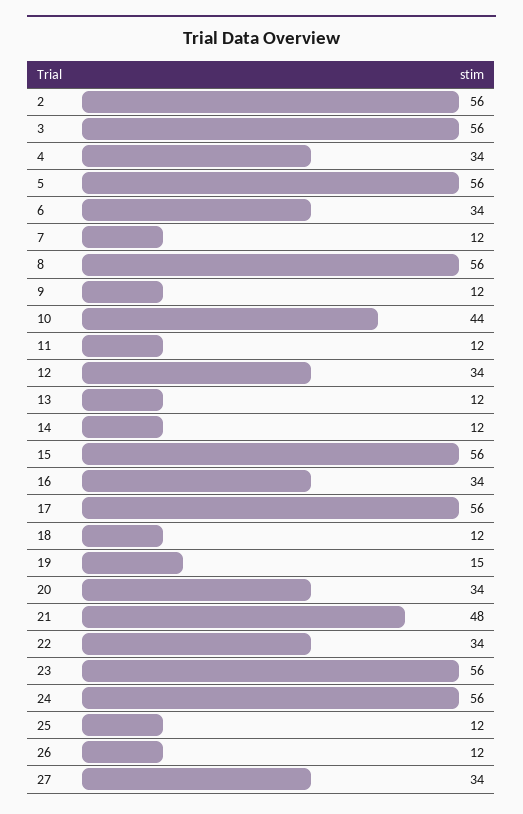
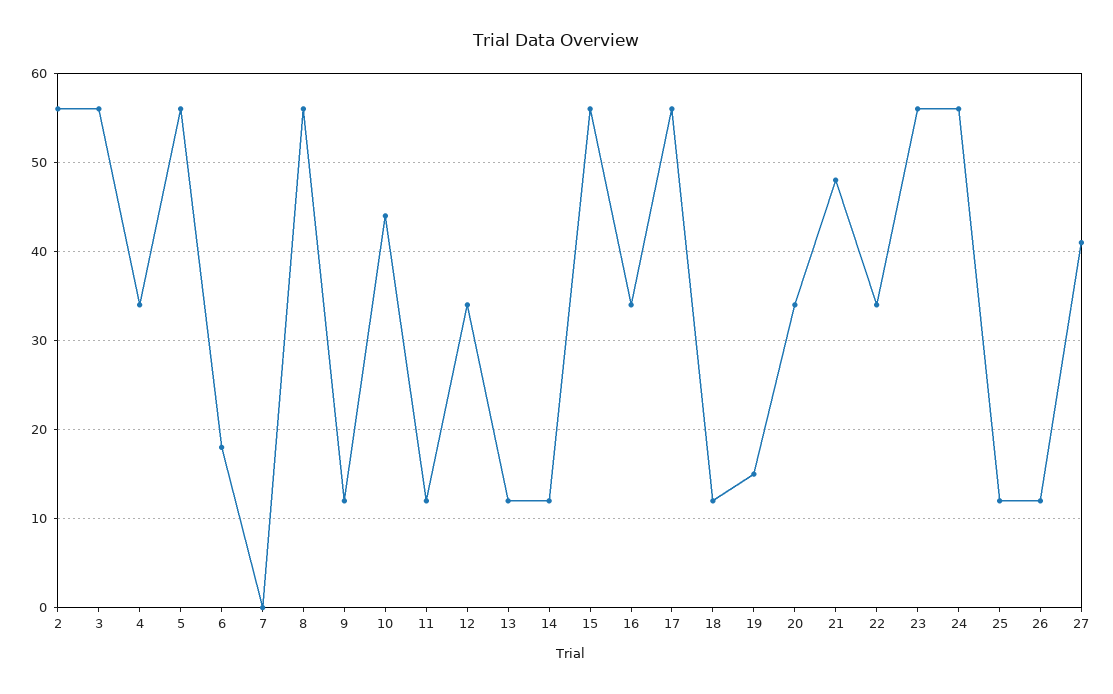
6: 34 -> 18
7: 12 -> 0
27: 34 -> 41

